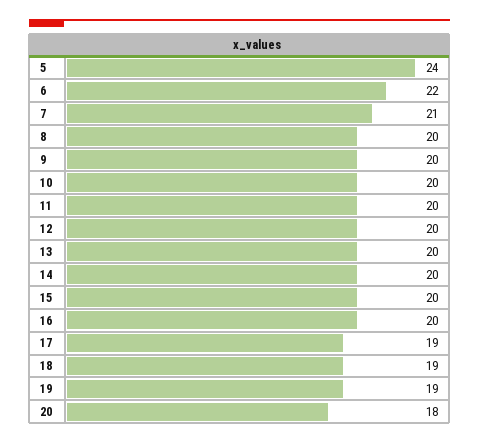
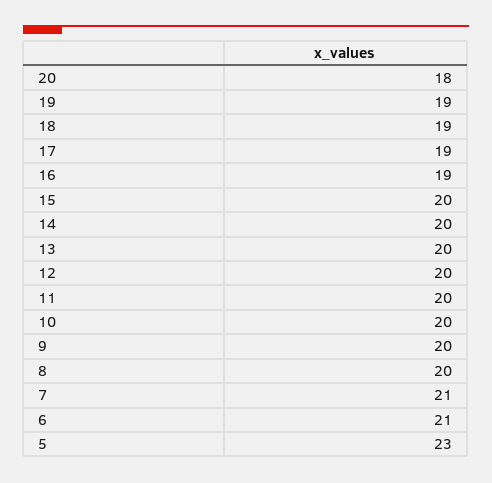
5: 24 -> 23
6: 22 -> 21
16: 20 -> 19

